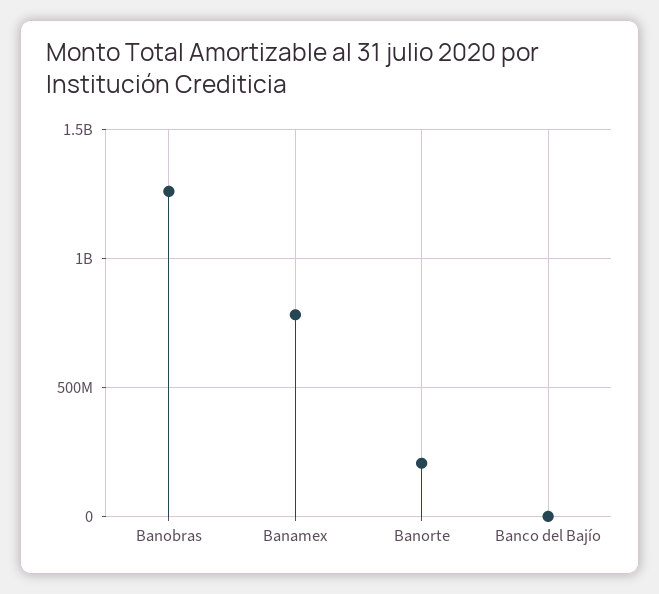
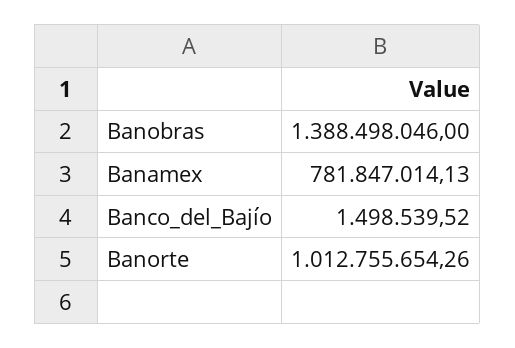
Banobras: 1250000000 -> 1388498046
Banorte: 200000000 -> 1012755654.26

